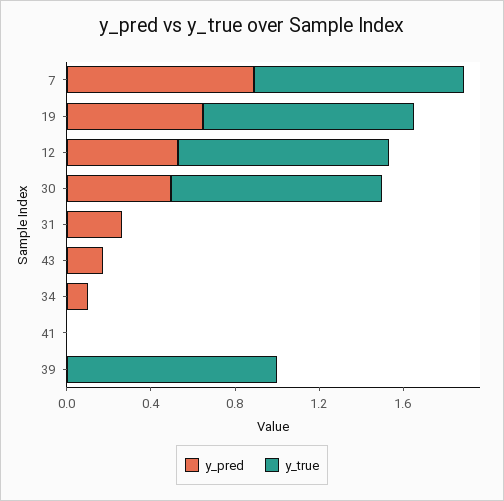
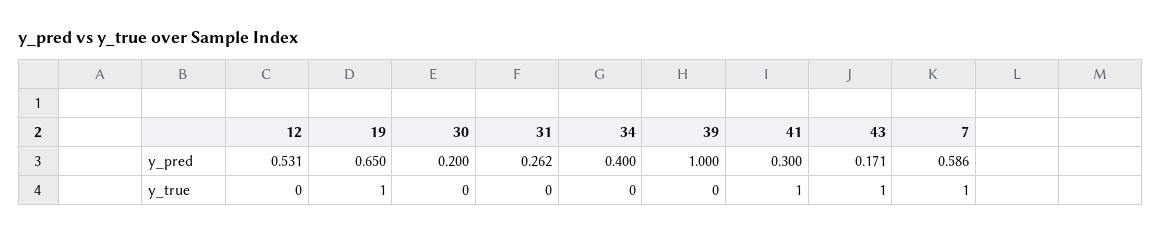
y_pred, 7: 0.9 -> 0.586
y_true, 12: 1 -> 0
y_pred, 30: 0.5 -> 0.2
y_true, 30: 1 -> 0
y_true, 43: 0 -> 1
y_pred, 34: 0.1 -> 0.4
y_pred, 41: 0 -> 0.3
y_true, 41: 0 -> 1
y_pred, 39: 0 -> 1
y_true, 39: 1 -> 0

